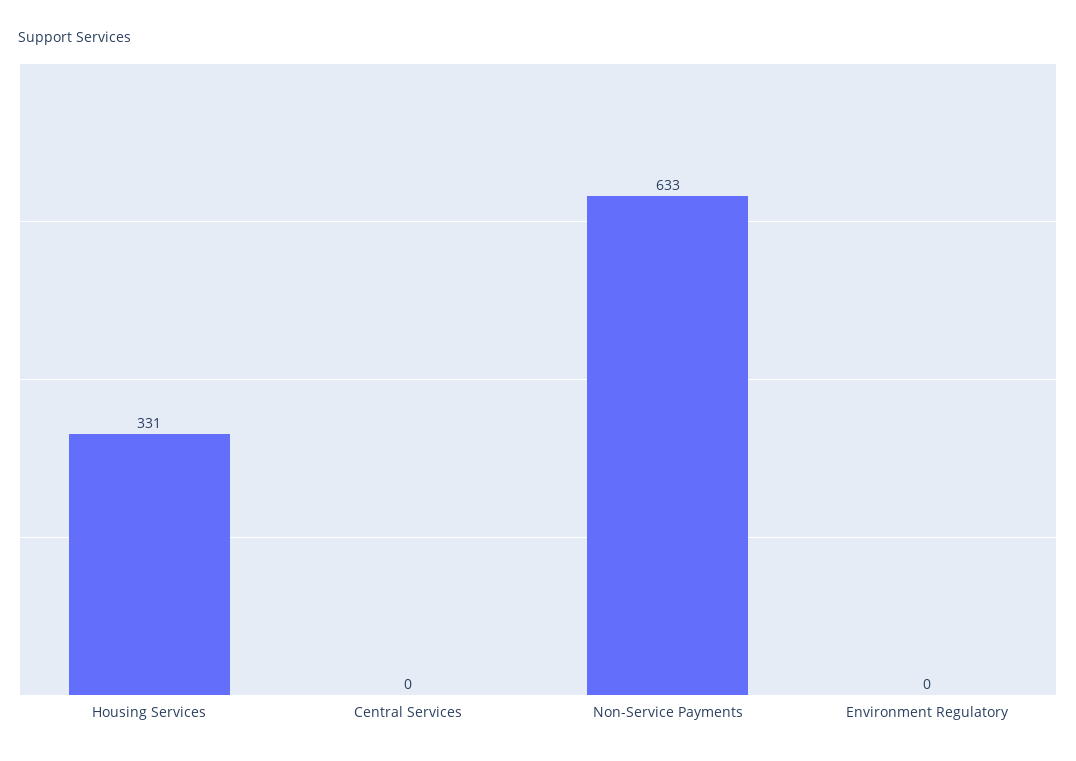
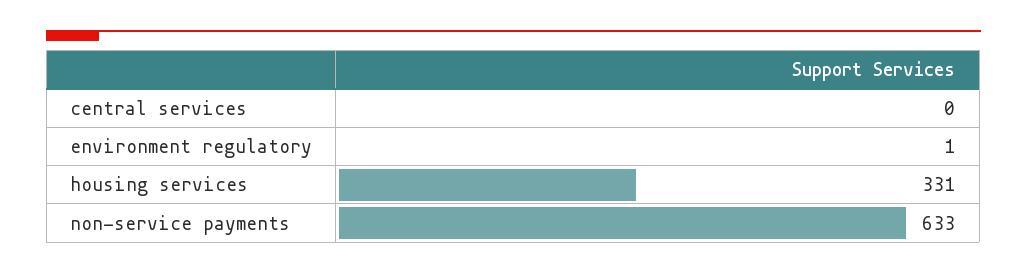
Environment Regulatory: 0 -> 1

